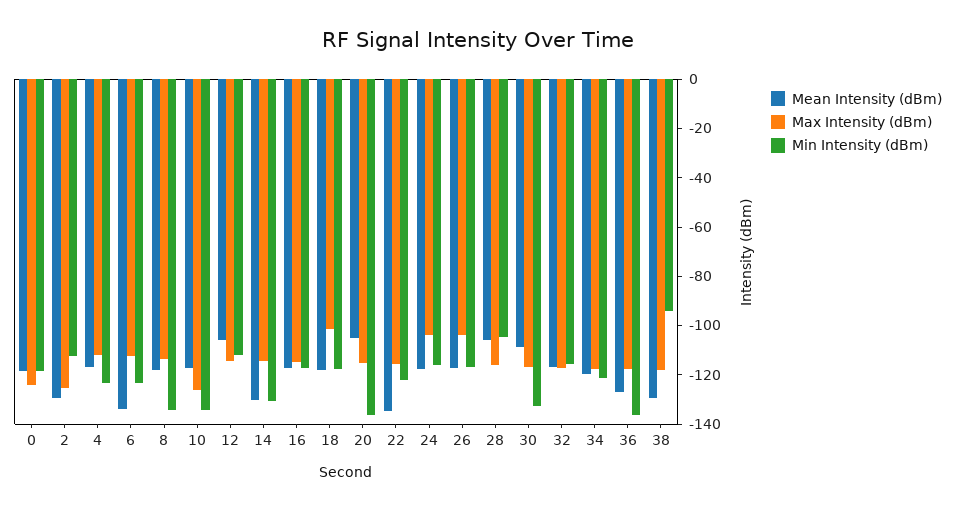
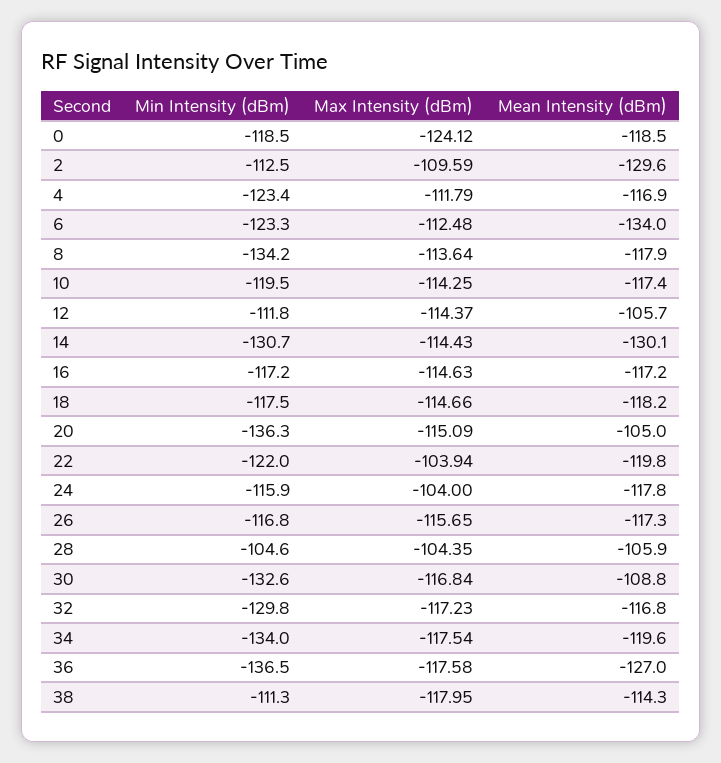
Max Intensity (dBm), 2: -125 -> -109.59
Max Intensity (dBm), 10: -125 -> -114.25
Min Intensity (dBm), 10: -135 -> -119.5
Max Intensity (dBm), 18: -100 -> -114.66
Mean Intensity (dBm), 22: -135 -> -119.8
Max Intensity (dBm), 22: -115 -> -103.94
Max Intensity (dBm), 26: -105 -> -115.65
Max Intensity (dBm), 28: -115 -> -104.35
Min Intensity (dBm), 32: -115 -> -129.8
Min Intensity (dBm), 34: -120 -> -134
Mean Intensity (dBm), 38: -130 -> -114.3
Min Intensity (dBm), 38: -95 -> -111.3

